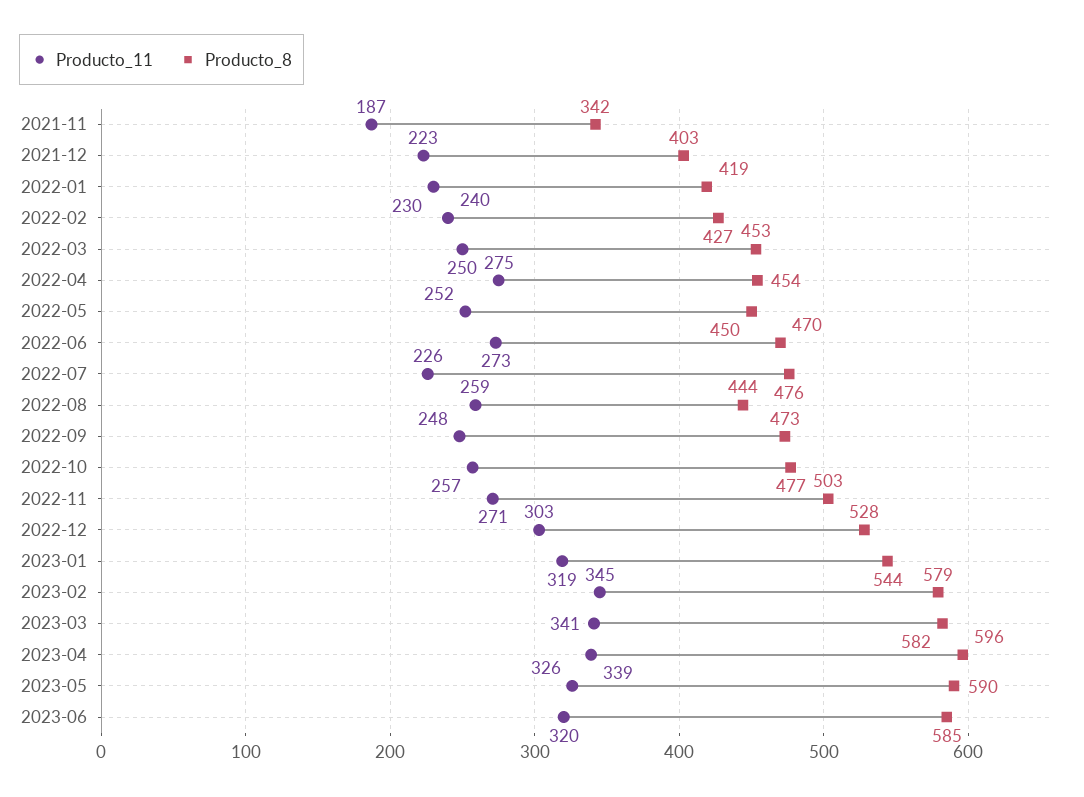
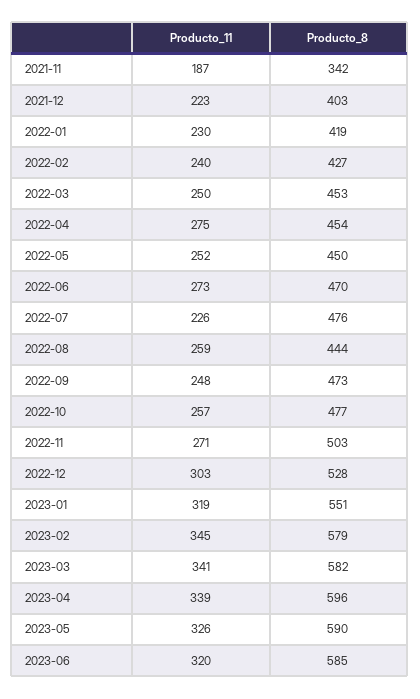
Producto_8, 2023-01: 544 -> 551

